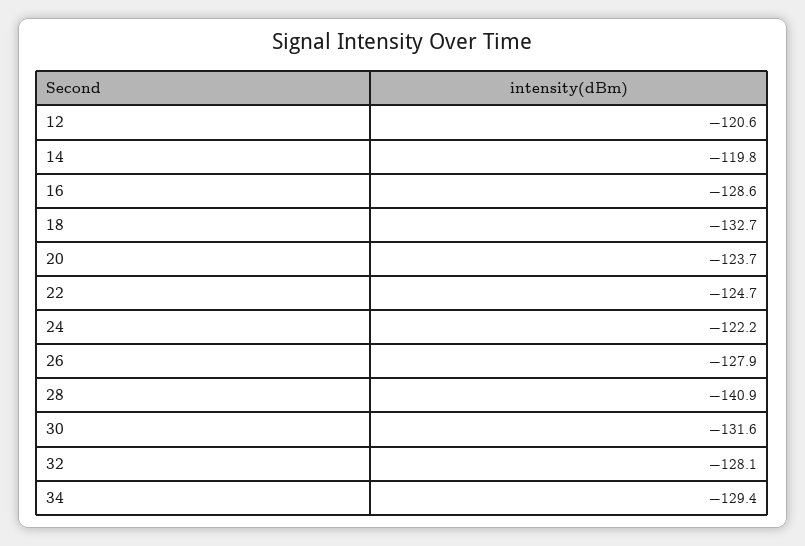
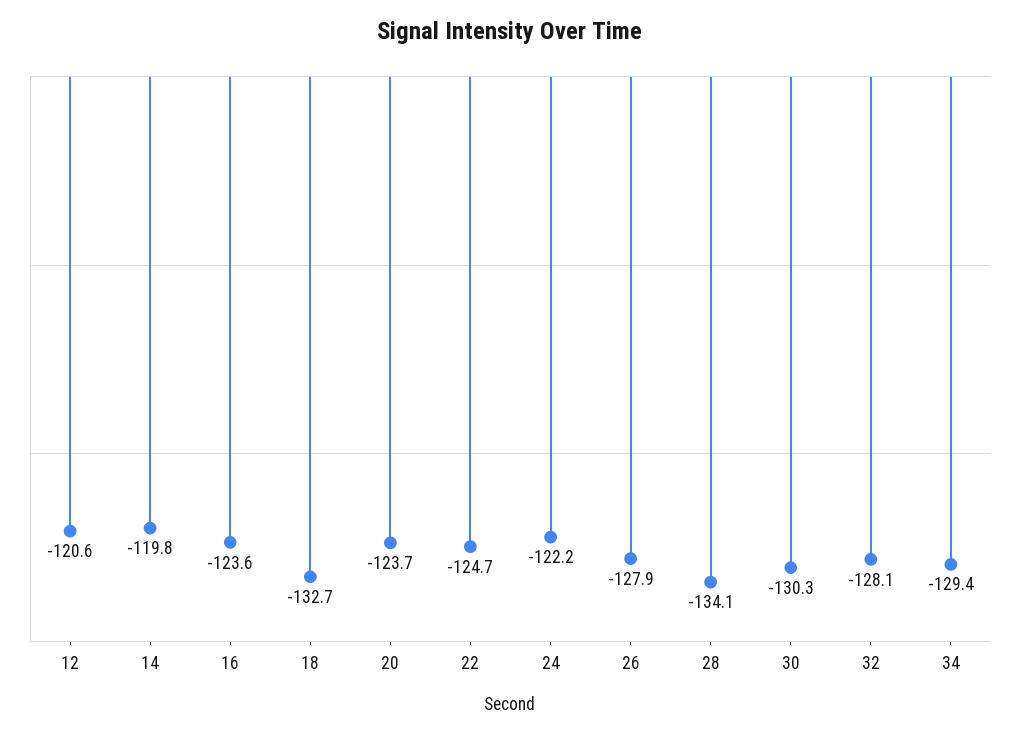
16: -128.6 -> -123.6
28: -140.9 -> -134.1
30: -131.6 -> -130.3

